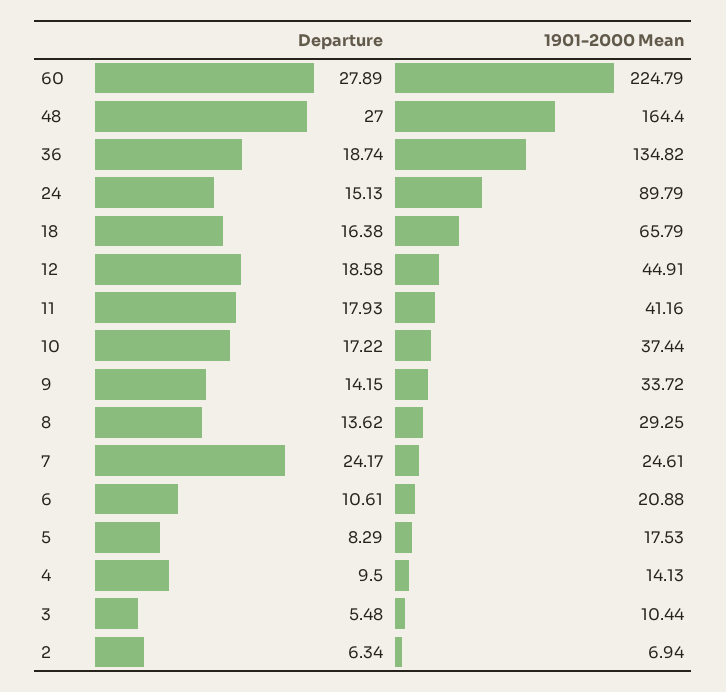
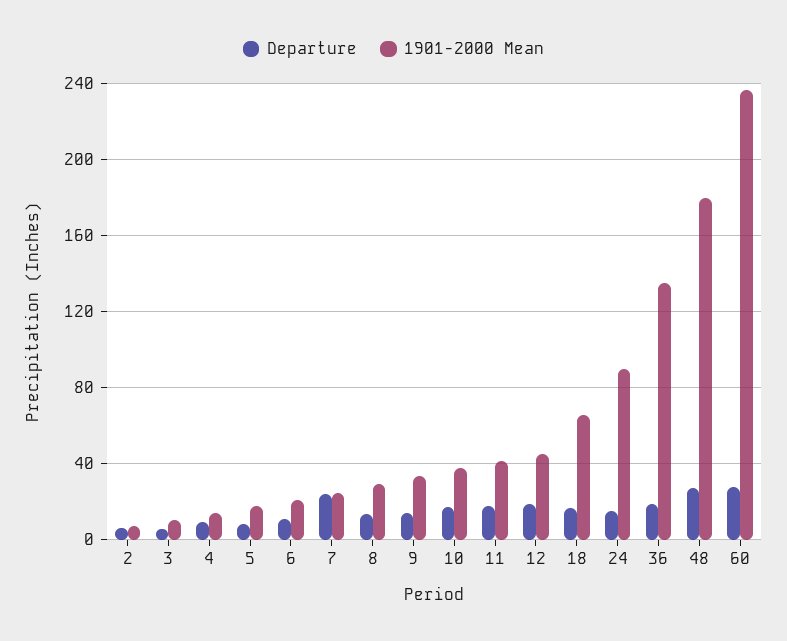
1901-2000 Mean, 60: 224.79 -> 235
1901-2000 Mean, 48: 164.4 -> 180

